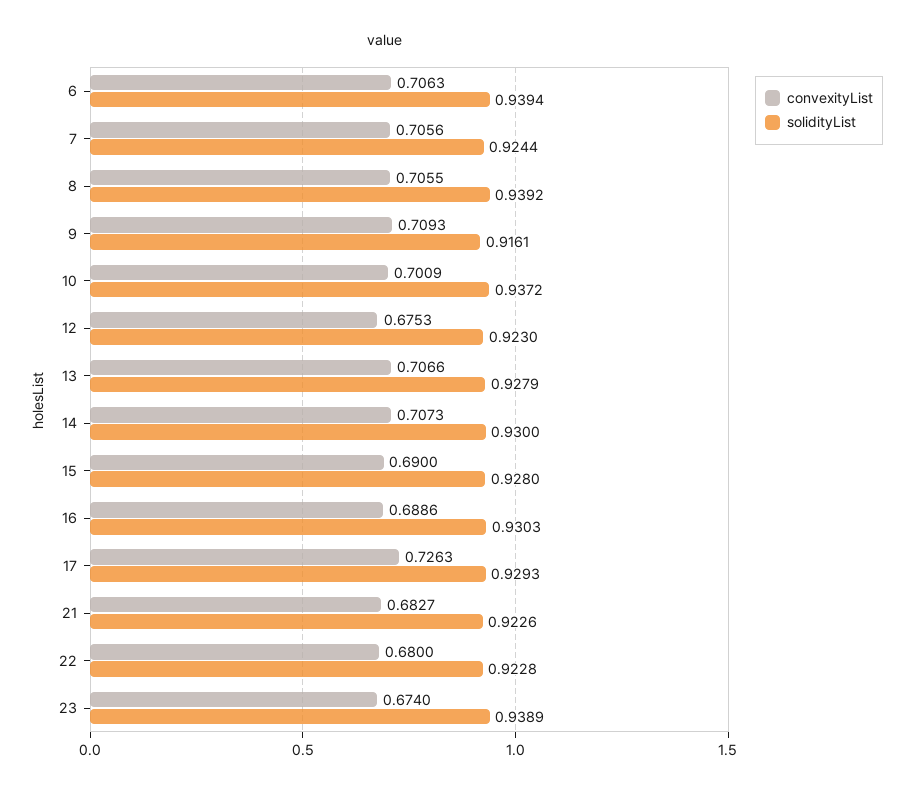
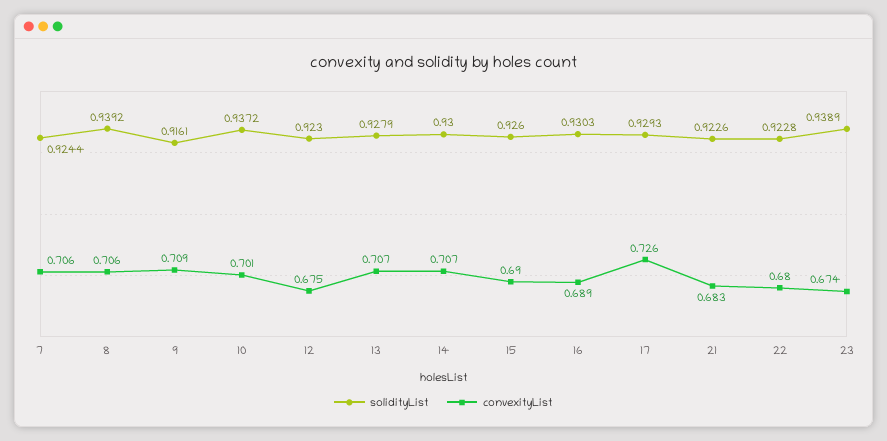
convexityList, 6: 0.7063 -> none
solidityList, 6: 0.9394 -> none
solidityList, 15: 0.928 -> 0.926

